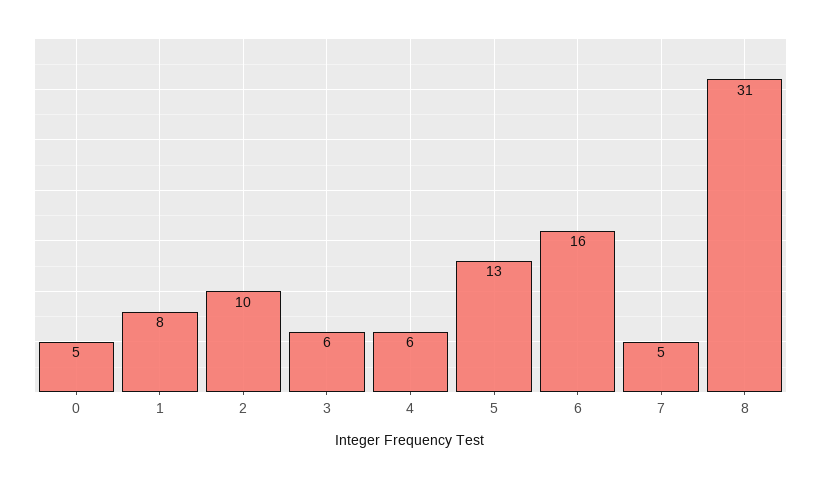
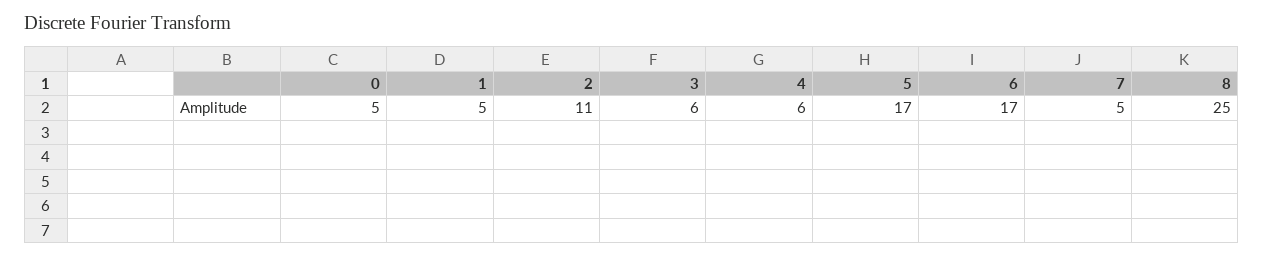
1: 8 -> 5
2: 10 -> 11
5: 13 -> 17
6: 16 -> 17
8: 31 -> 25

